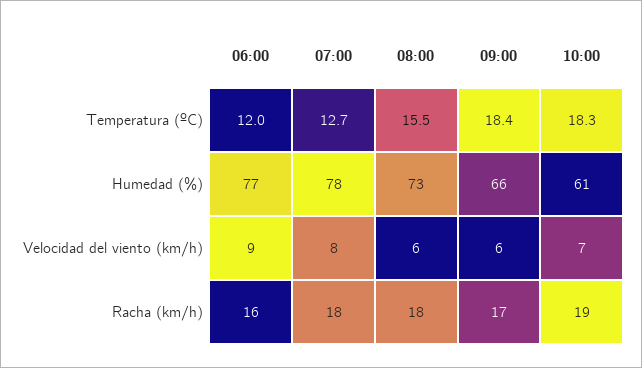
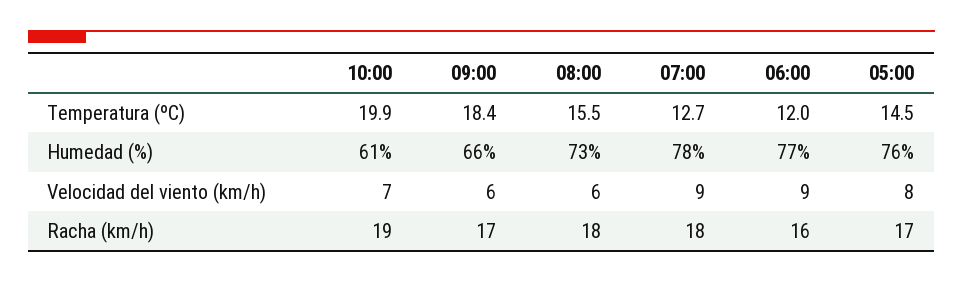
10:00, Temperatura (ºC): 18.3 -> 19.9
07:00, Velocidad del viento (km/h): 8 -> 9
05:00, Temperatura (ºC): none -> 14.5
05:00, Humedad (%): none -> 76
05:00, Velocidad del viento (km/h): none -> 8
05:00, Racha (km/h): none -> 17

